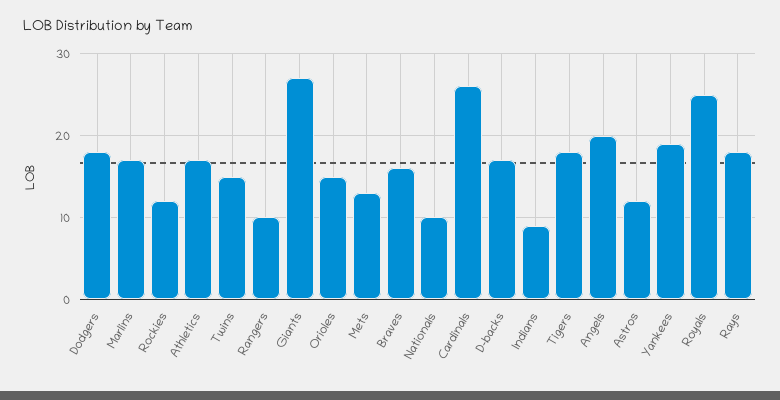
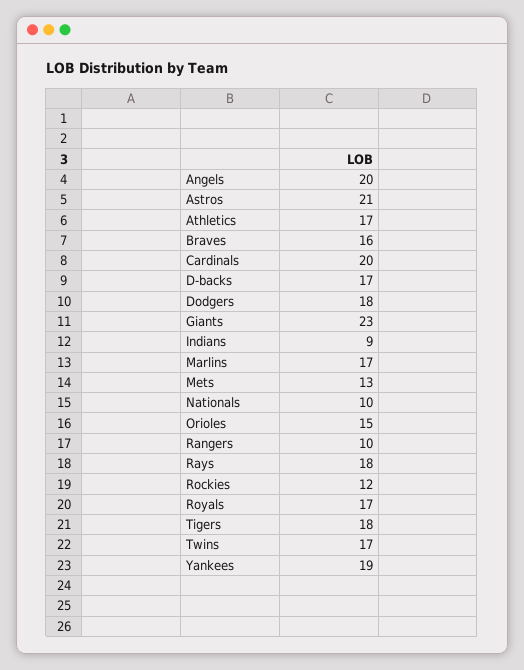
Twins: 15 -> 17
Giants: 27 -> 23
Cardinals: 26 -> 20
Astros: 12 -> 21
Royals: 25 -> 17

